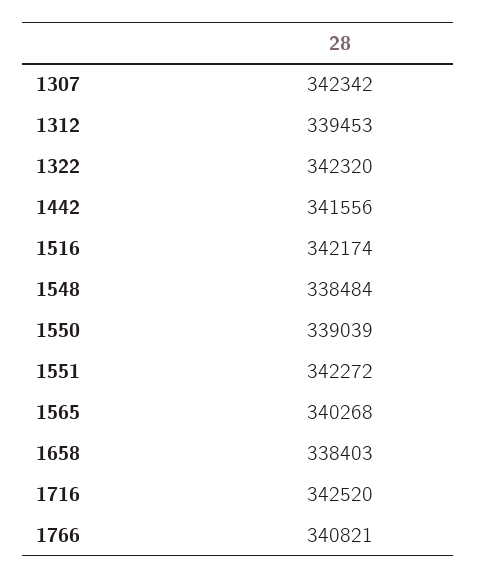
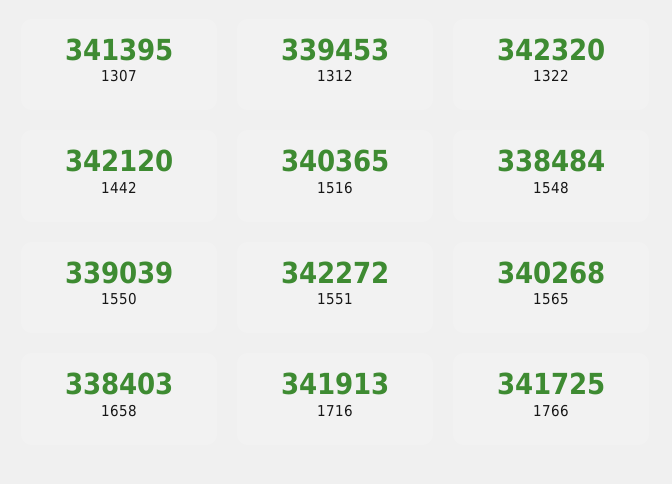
1307: 342342 -> 341395
1442: 341556 -> 342120
1516: 342174 -> 340365
1716: 342520 -> 341913
1766: 340821 -> 341725

